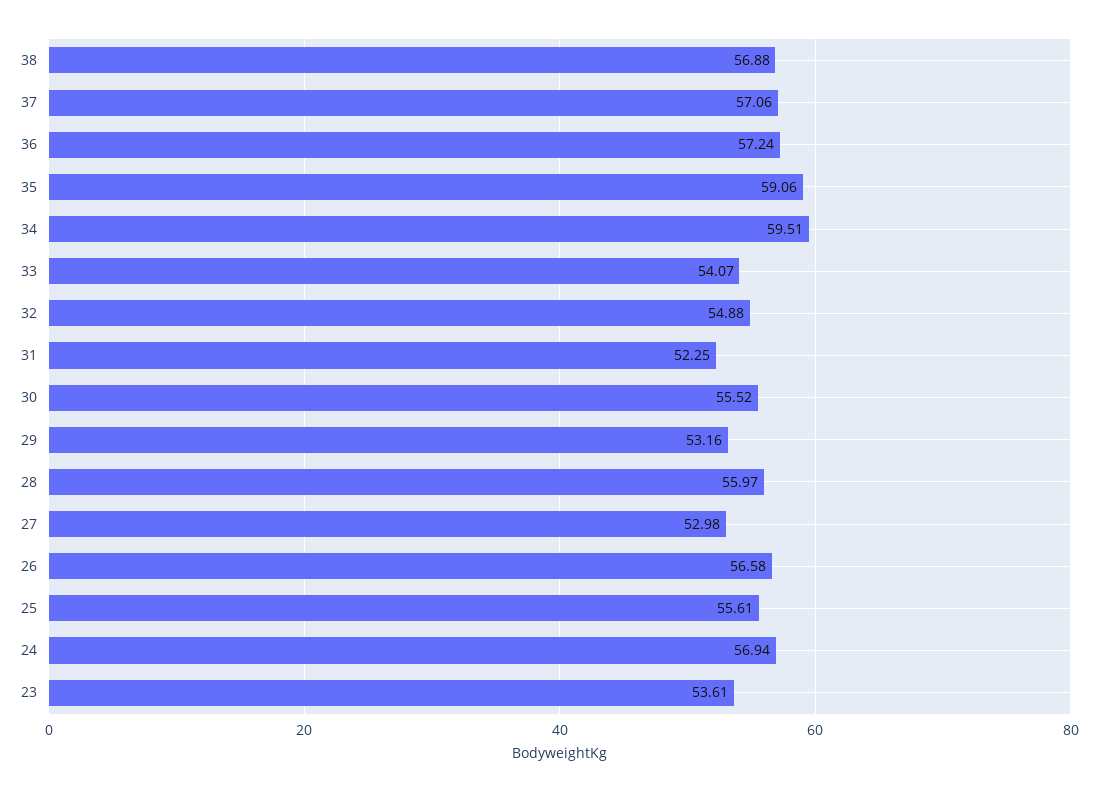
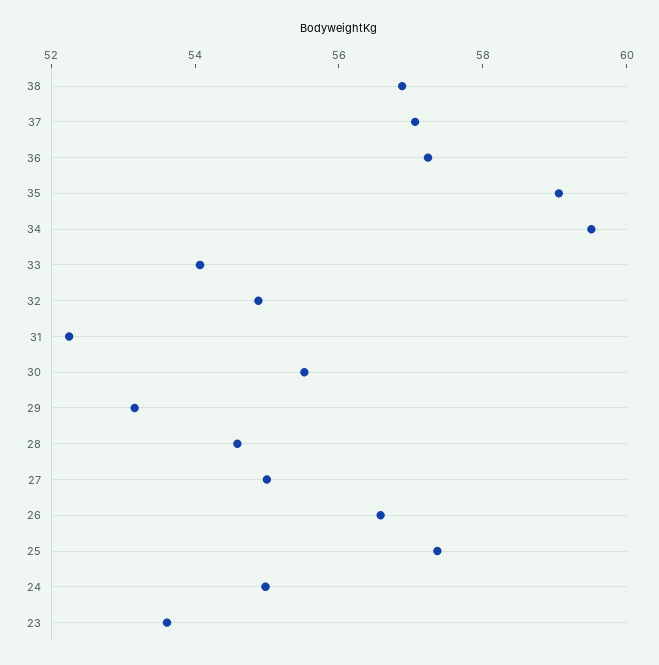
28: 55.97 -> 54.5
27: 52.98 -> 55
25: 55.61 -> 57.5
24: 56.94 -> 55

